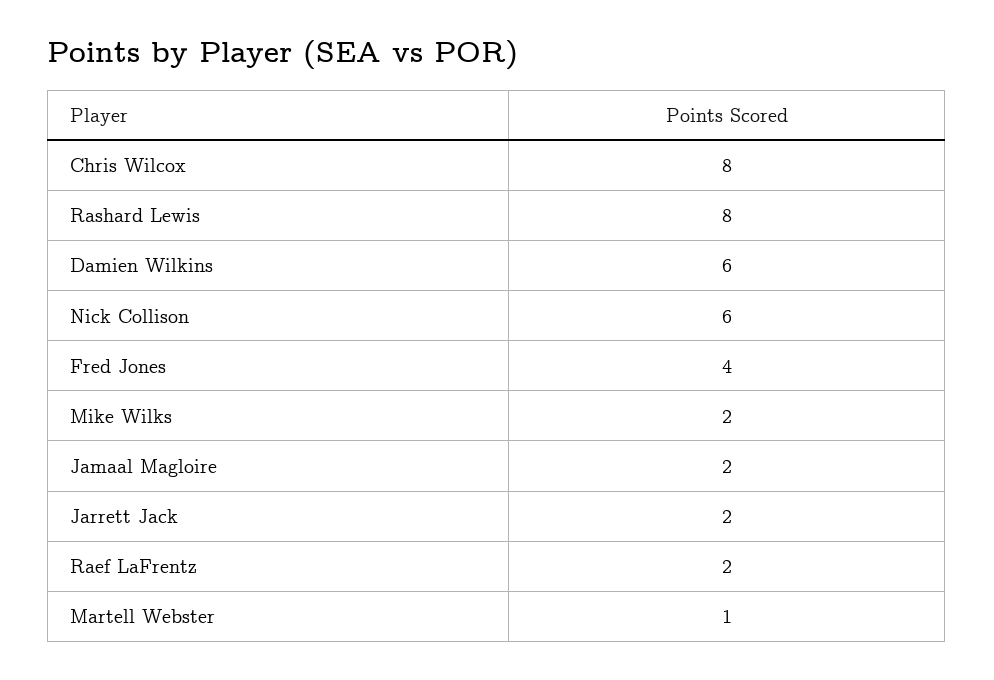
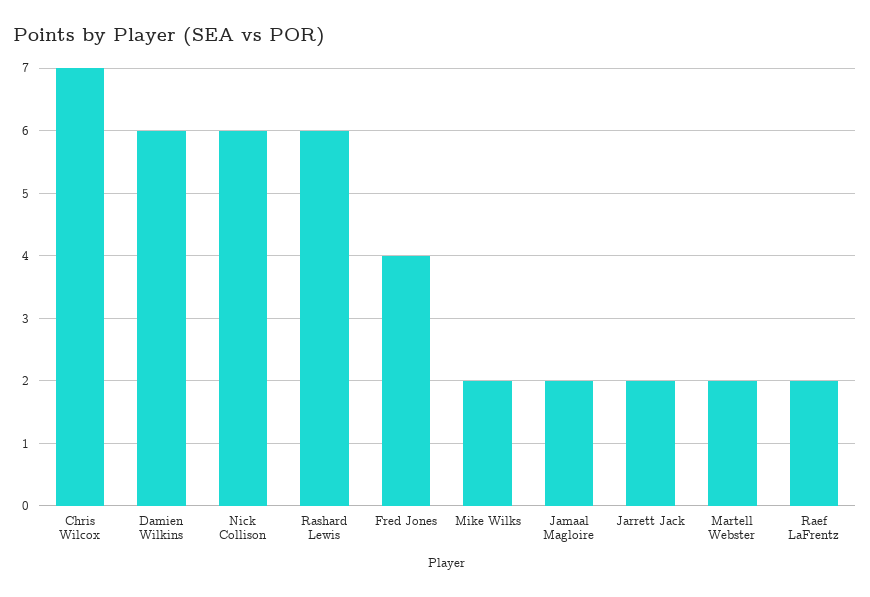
Chris Wilcox: 8 -> 7
Rashard Lewis: 8 -> 6
Martell Webster: 1 -> 2

